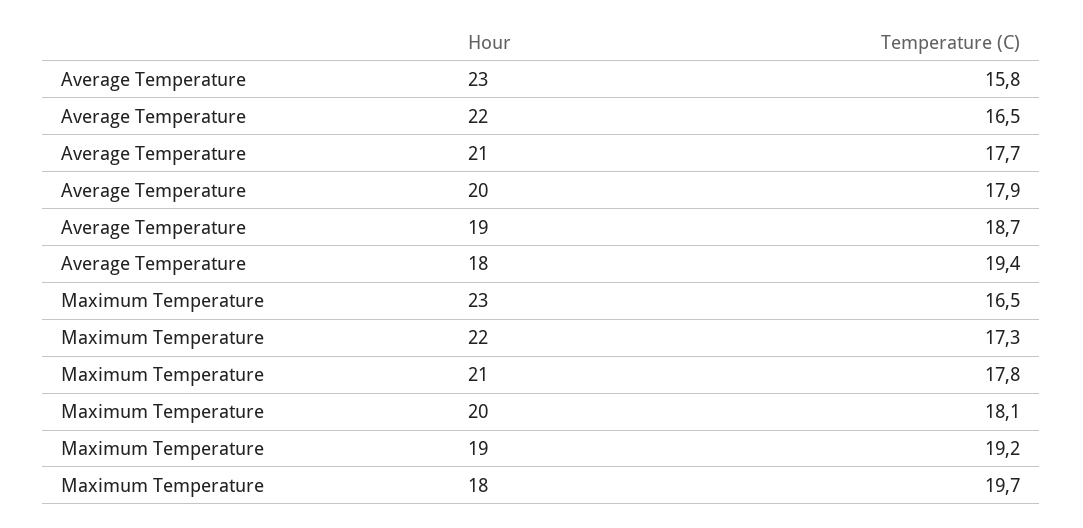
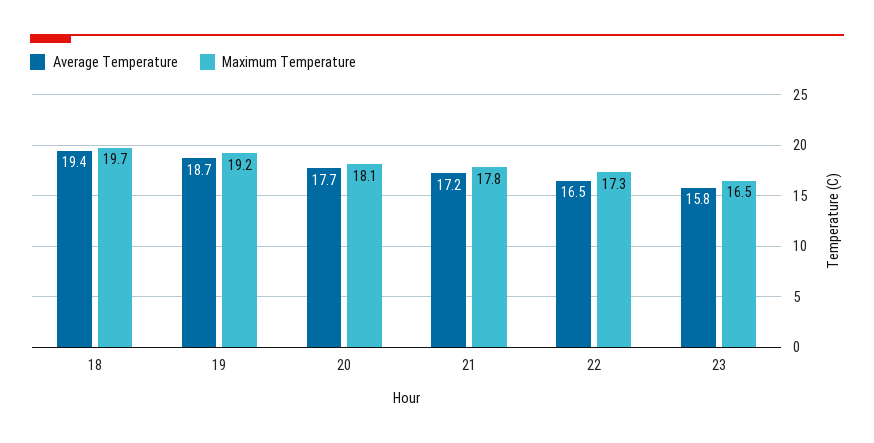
Average Temperature, 21: 17.7 -> 17.2
Average Temperature, 20: 17.9 -> 17.7

